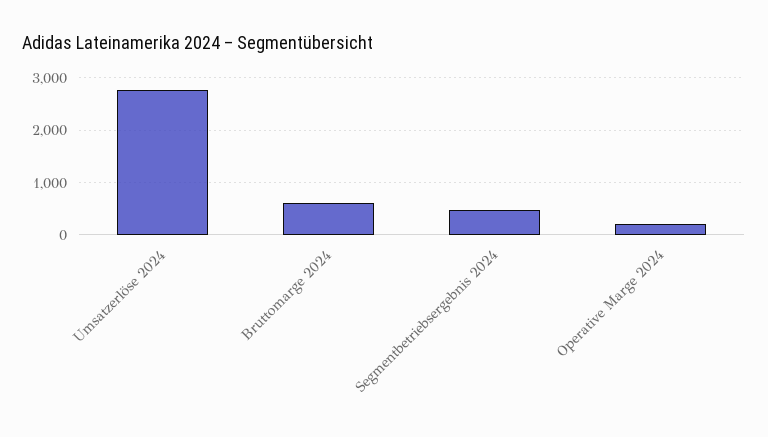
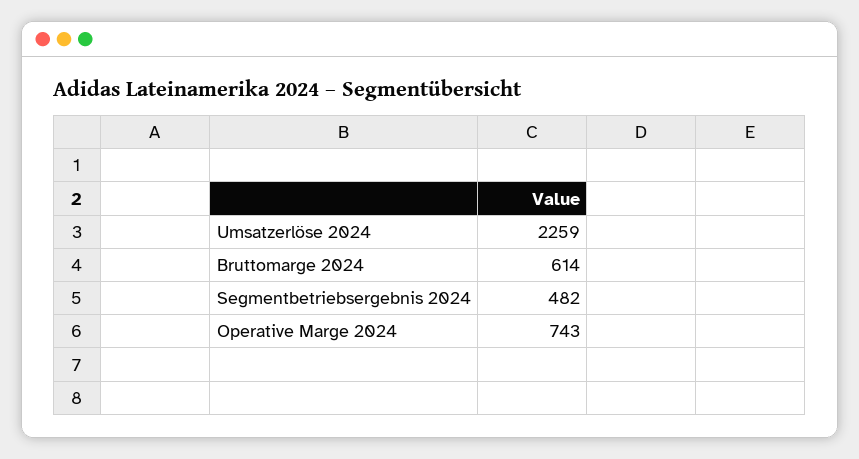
Umsatzerlöse 2024: 2800 -> 2259
Operative Marge 2024: 200 -> 743

